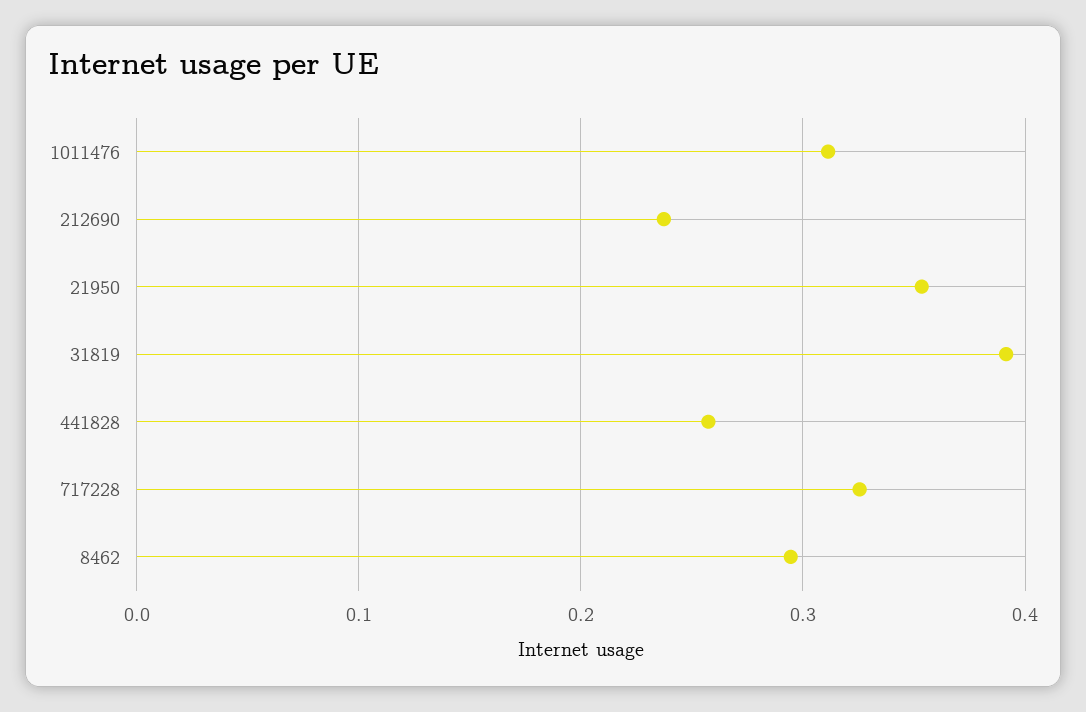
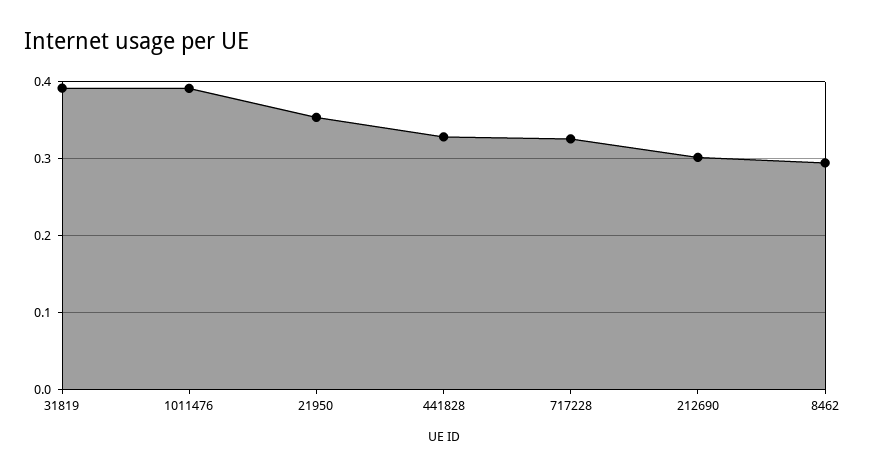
1011476: 0.31 -> 0.39
212690: 0.24 -> 0.3
441828: 0.26 -> 0.33

